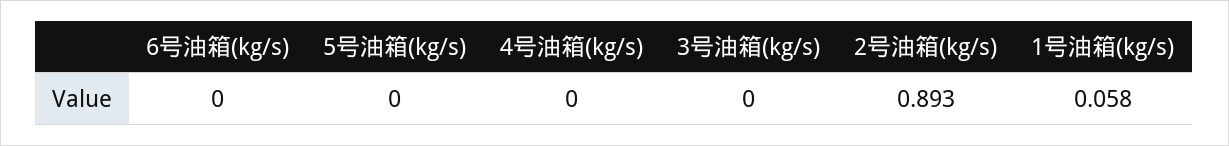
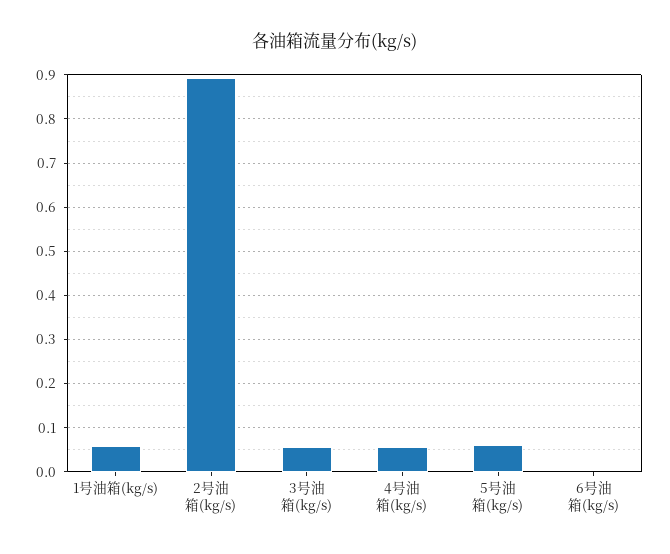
5号油箱(kg/s): 0 -> 0.06
4号油箱(kg/s): 0 -> 0.06
3号油箱(kg/s): 0 -> 0.06

